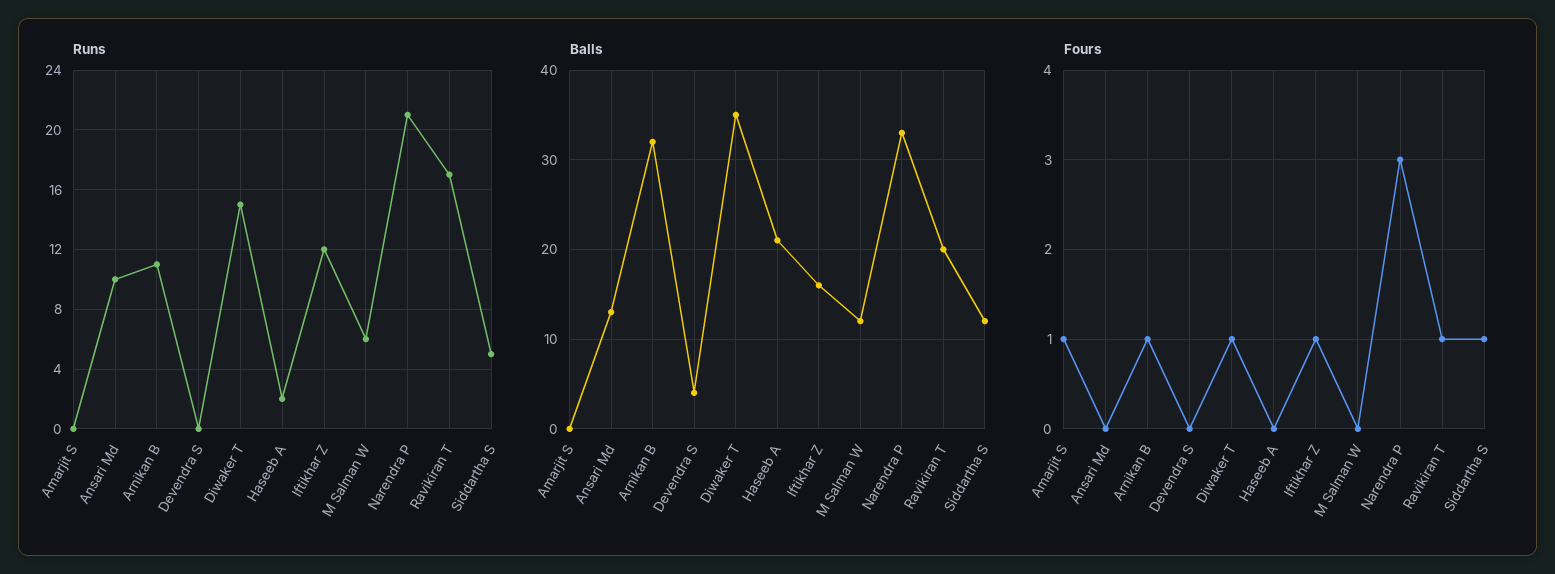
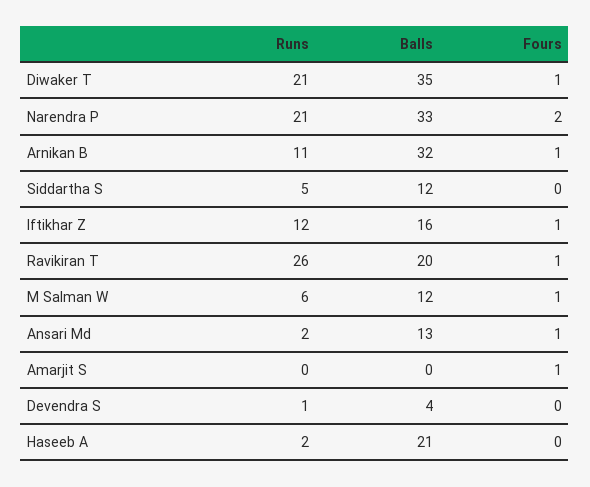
Runs, Ansari Md: 10 -> 2
Runs, Devendra S: 0 -> 1
Runs, Diwaker T: 15 -> 21
Runs, Ravikiran T: 17 -> 26
Fours, Ansari Md: 0 -> 1
Fours, M Salman W: 0 -> 1
Fours, Narendra P: 3 -> 2
Fours, Siddartha S: 1 -> 0

